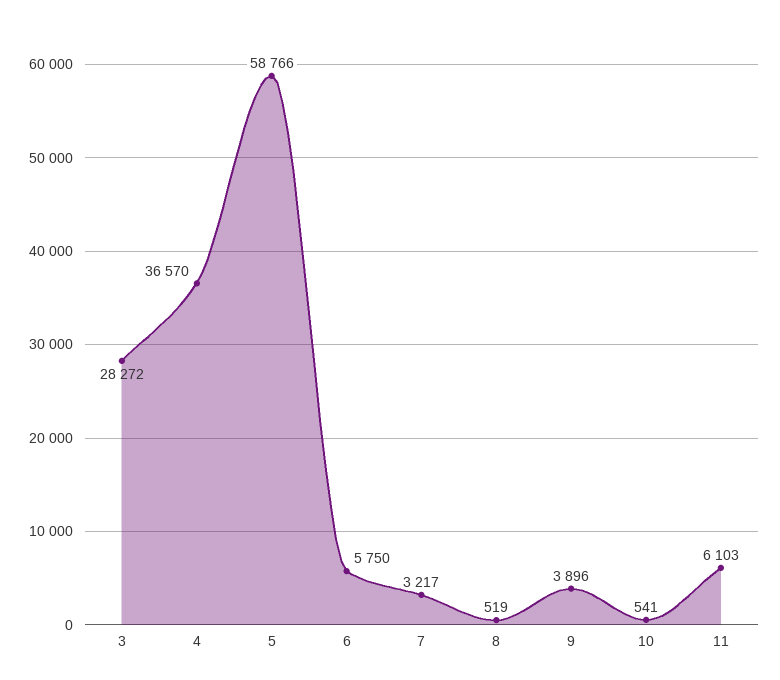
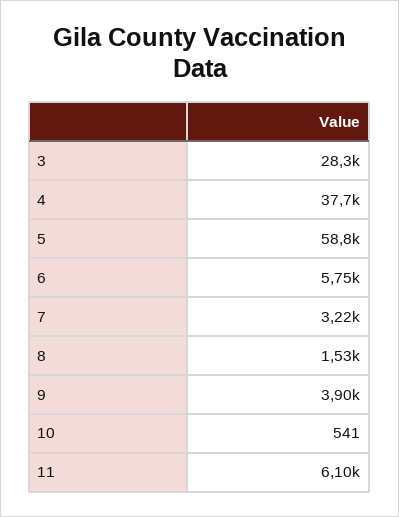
4: 36570 -> 37700
8: 519 -> 1530

